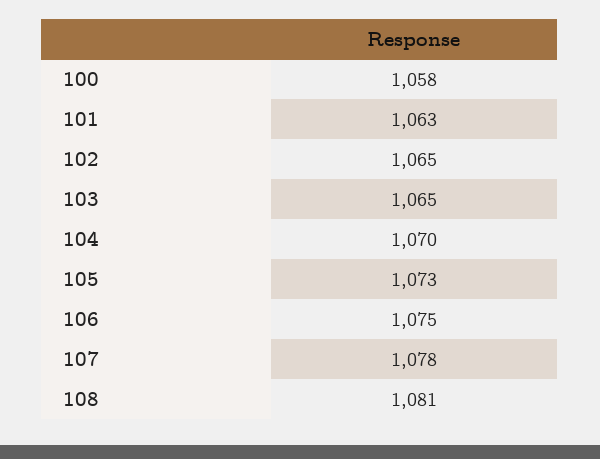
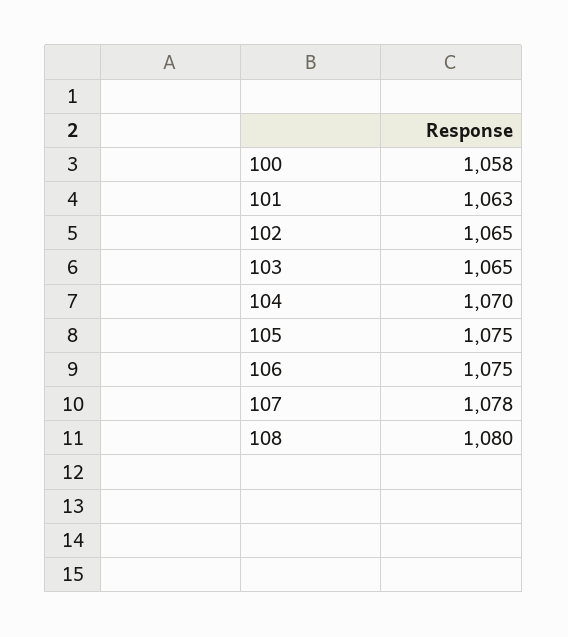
105: 1073 -> 1075
108: 1081 -> 1080

